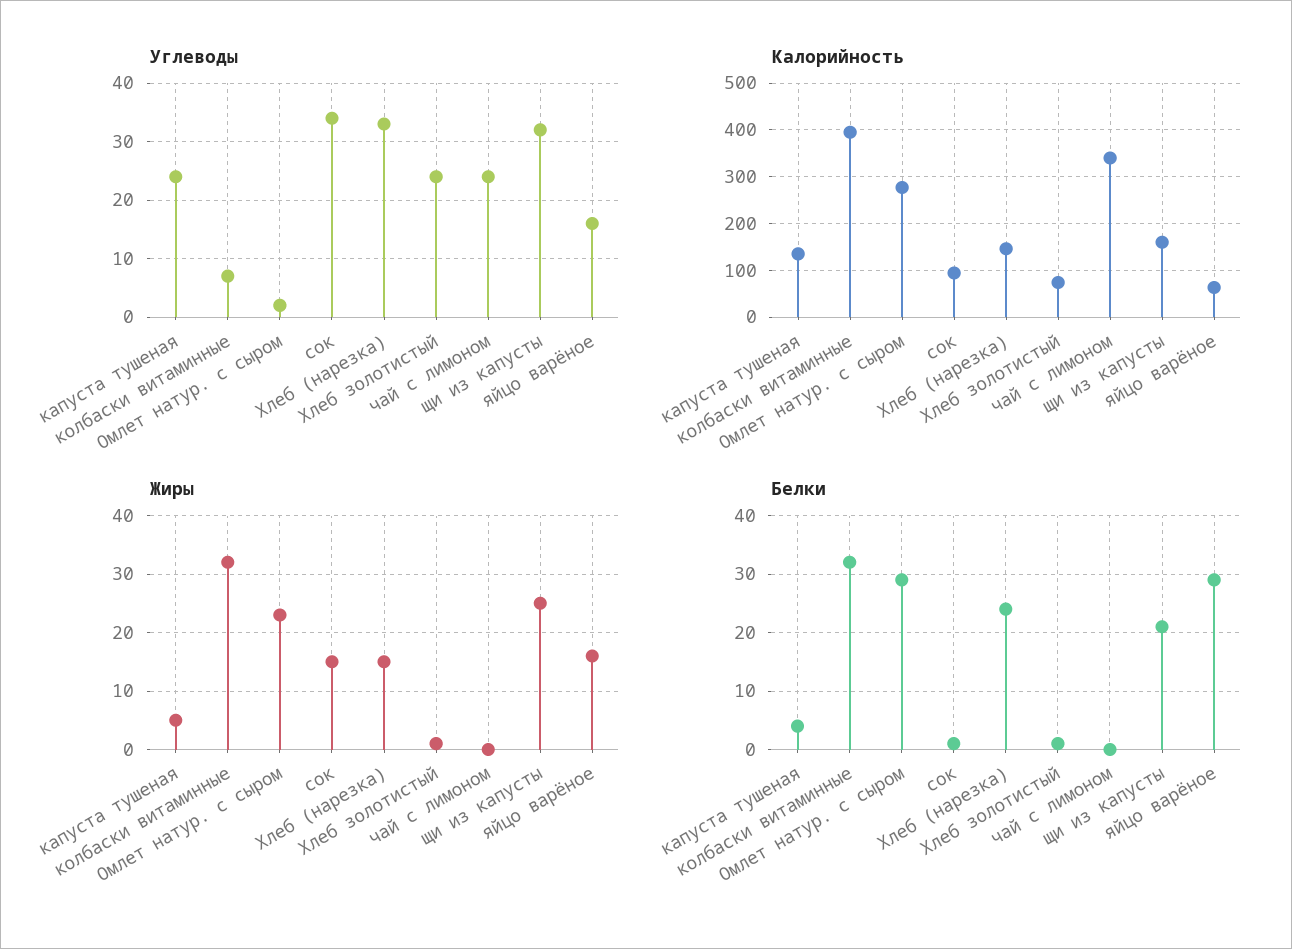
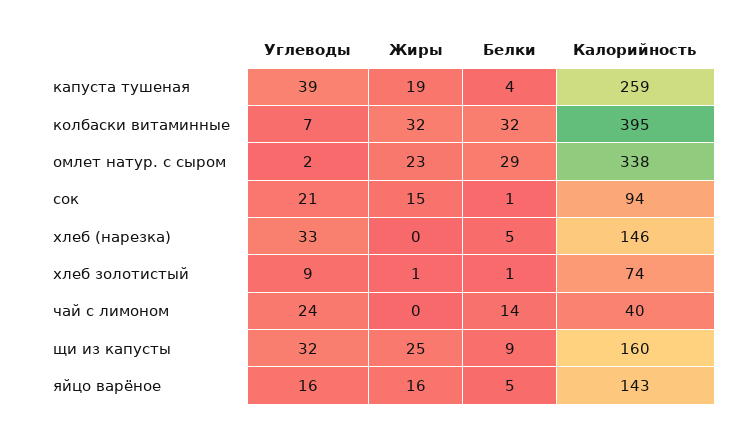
Углеводы, капуста тушеная: 25 -> 39
Углеводы, сок: 35 -> 21
Углеводы, Хлеб золотистый: 25 -> 9
Калорийность, капуста тушеная: 140 -> 259
Калорийность, Омлет натур. с сыром: 280 -> 338
Калорийность, чай с лимоном: 340 -> 40
Калорийность, яйцо варёное: 60 -> 143
Жиры, капуста тушеная: 5 -> 19
Жиры, Хлеб (нарезка): 15 -> 0
Белки, Хлеб (нарезка): 25 -> 5
Белки, чай с лимоном: 0 -> 14
Белки, щи из капусты: 20 -> 9
Белки, яйцо варёное: 30 -> 5

